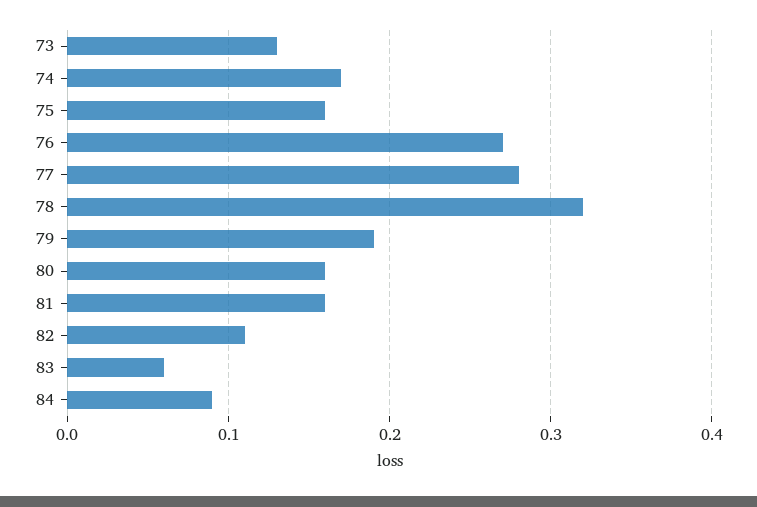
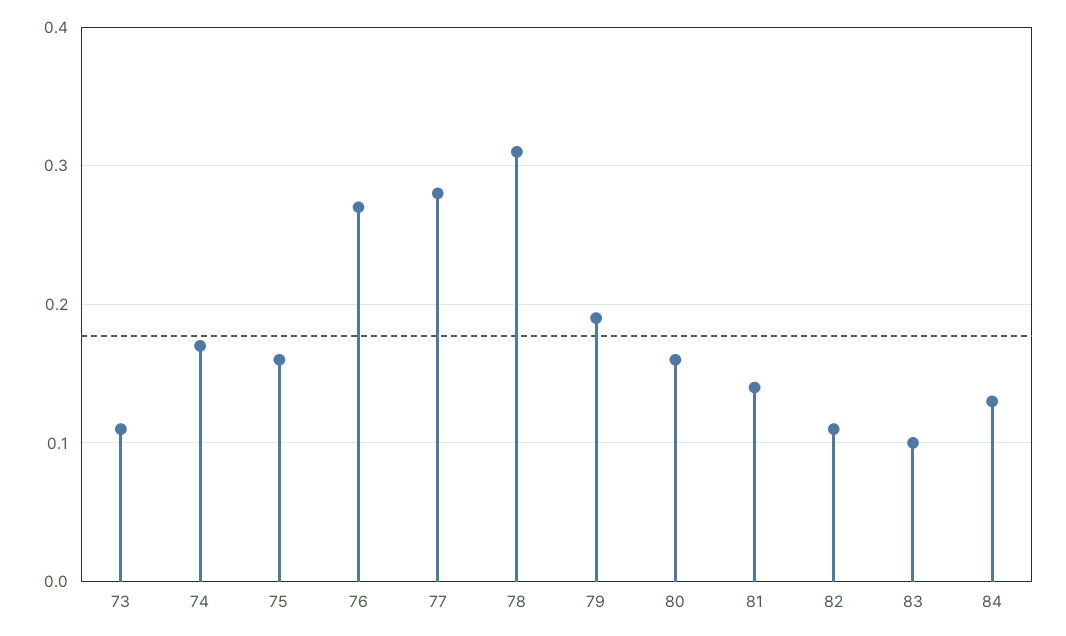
73: 0.13 -> 0.11
78: 0.32 -> 0.31
81: 0.16 -> 0.14
83: 0.06 -> 0.1
84: 0.09 -> 0.13

